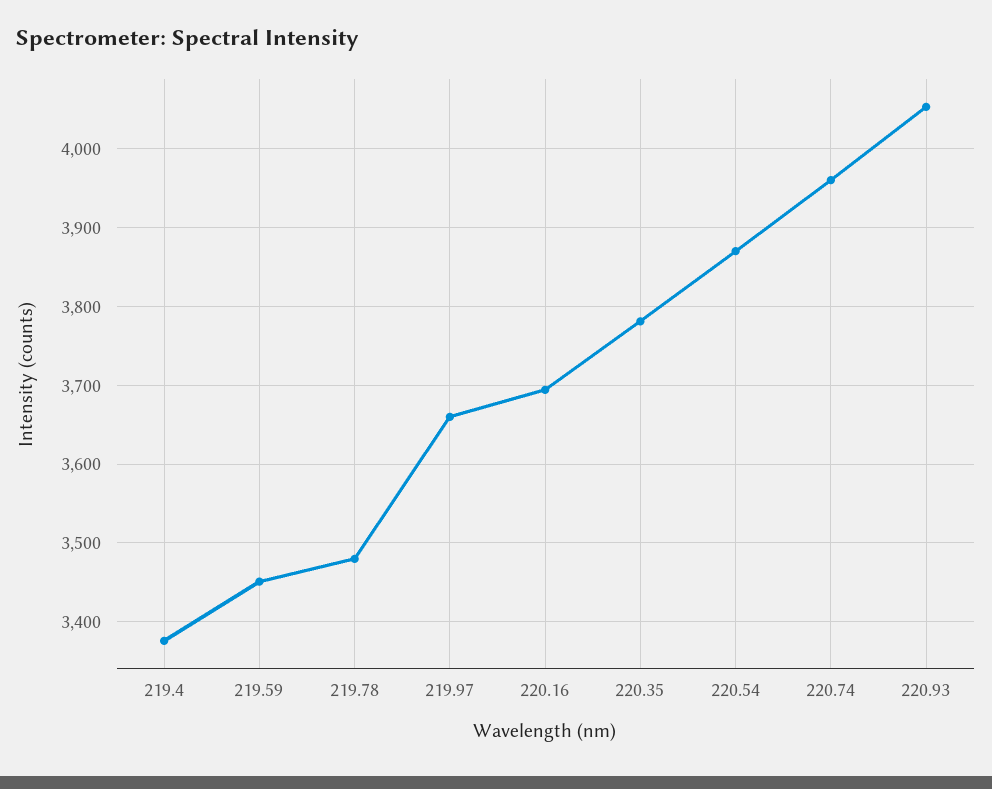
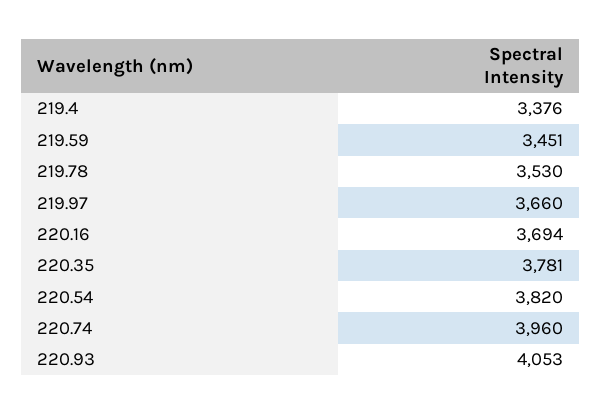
219.78: 3480 -> 3530
220.54: 3870 -> 3820

